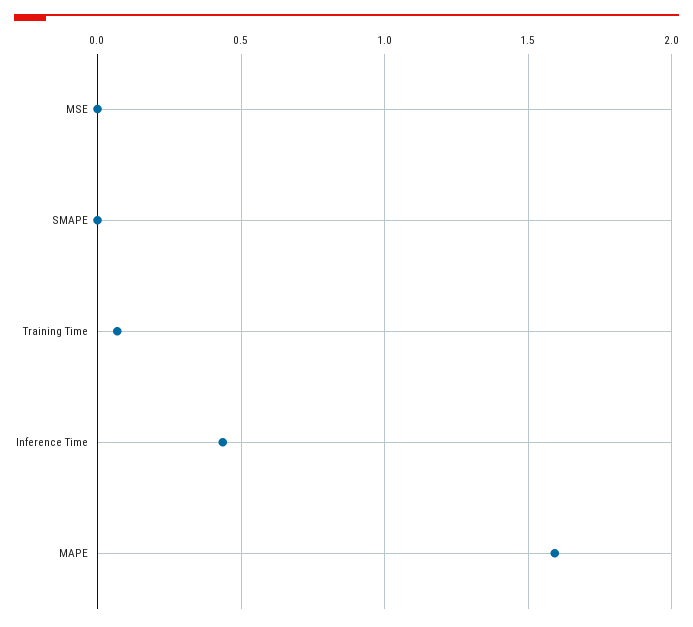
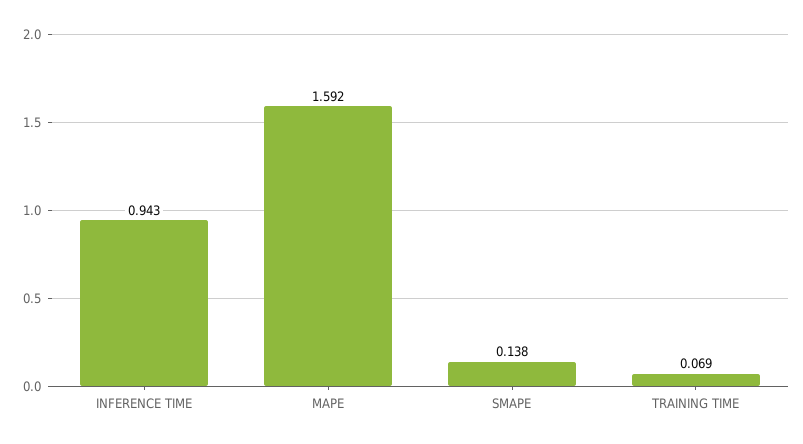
MSE: 0 -> none
SMAPE: 0 -> 0.138
Inference Time: 0.45 -> 0.943

